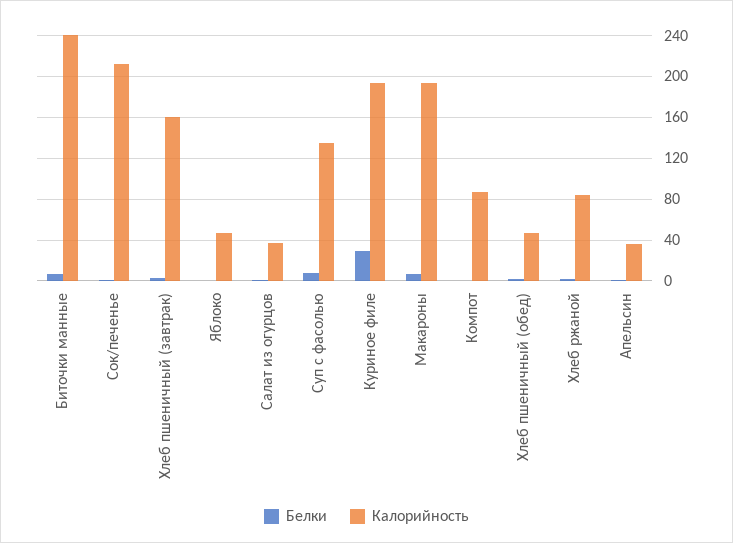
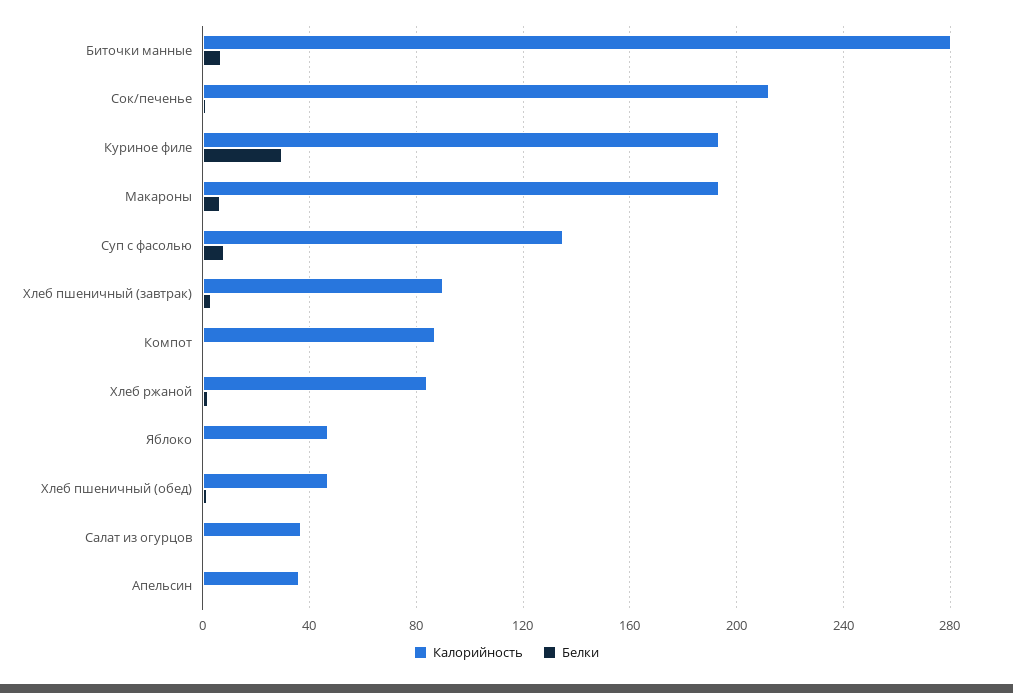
Калорийность, Биточки манные: 240 -> 280
Калорийность, Хлеб пшеничный (завтрак): 160 -> 90

